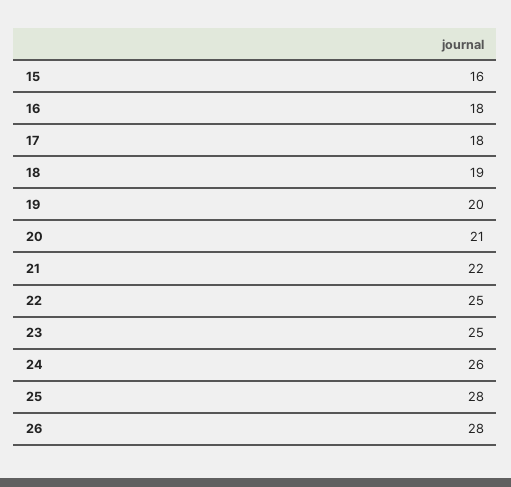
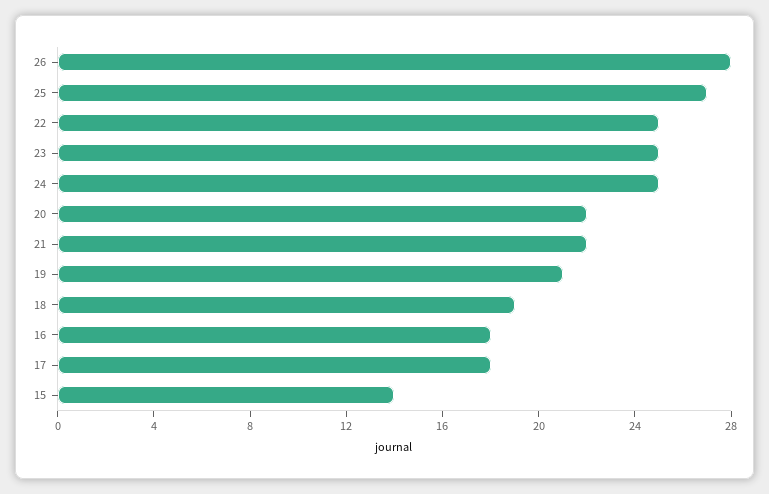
15: 16 -> 14
19: 20 -> 21
20: 21 -> 22
24: 26 -> 25
25: 28 -> 27

